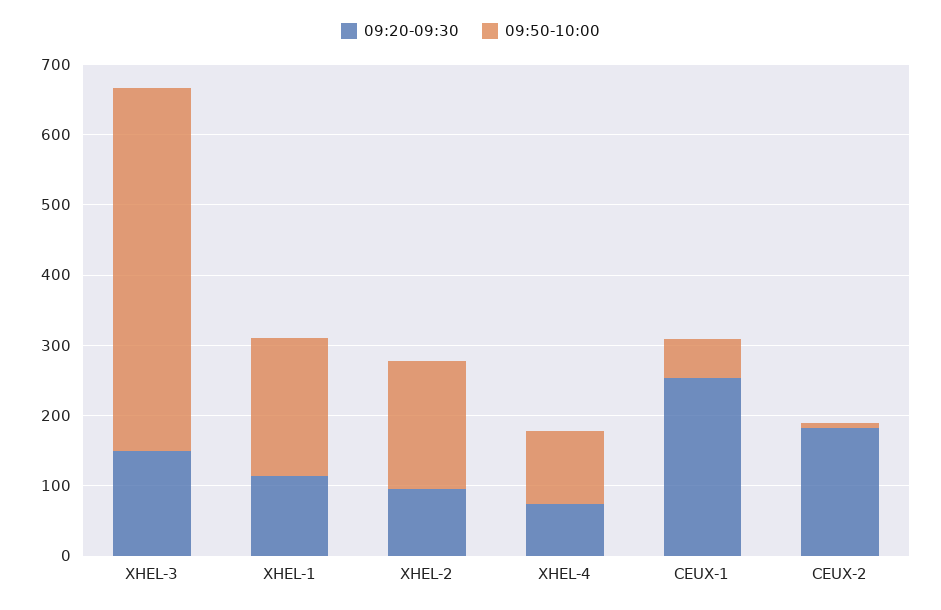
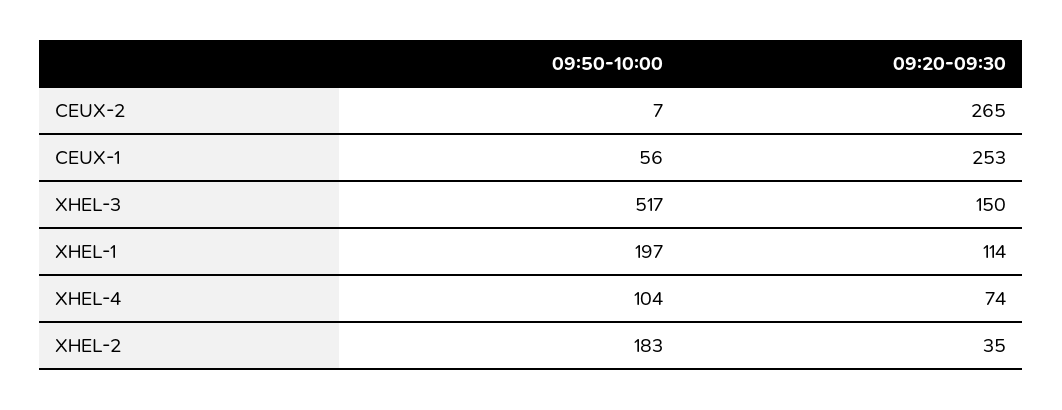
09:20-09:30, XHEL-2: 100 -> 35
09:20-09:30, CEUX-2: 180 -> 265

